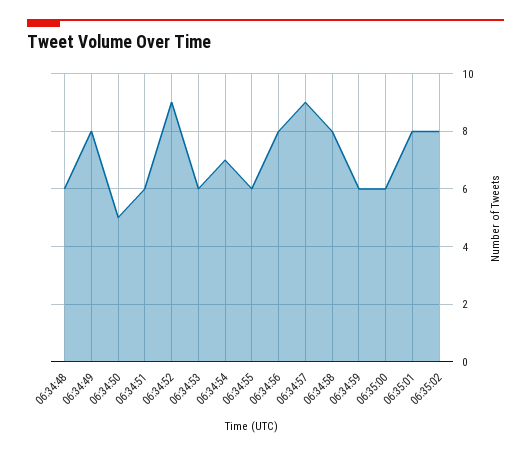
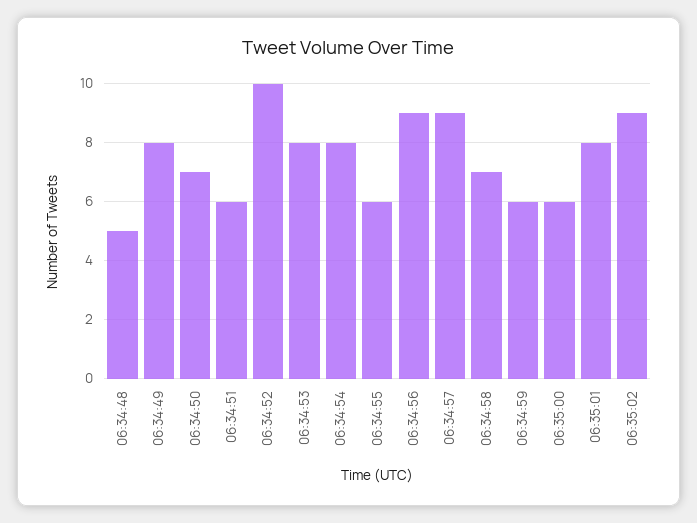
06:34:48: 6 -> 5
06:34:50: 5 -> 7
06:34:52: 9 -> 10
06:34:53: 6 -> 8
06:34:54: 7 -> 8
06:34:56: 8 -> 9
06:34:58: 8 -> 7
06:35:02: 8 -> 9

